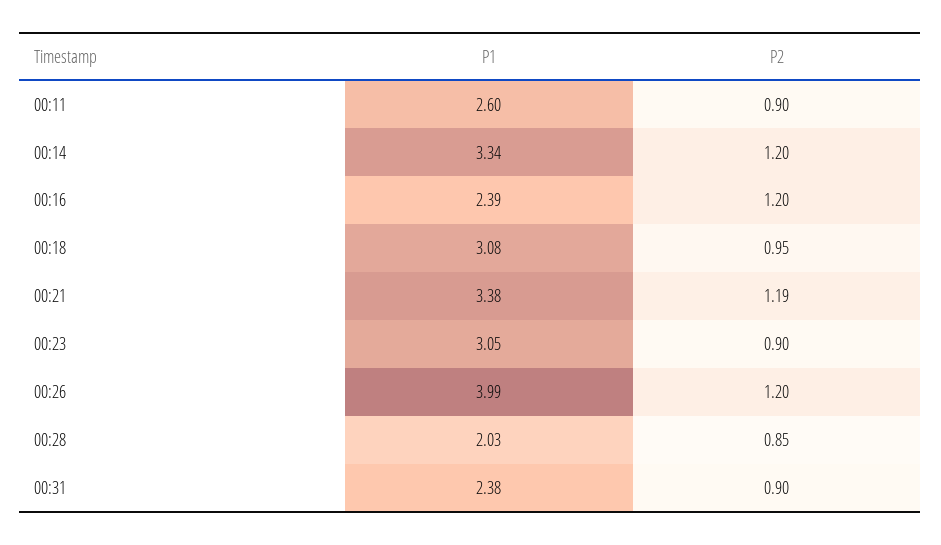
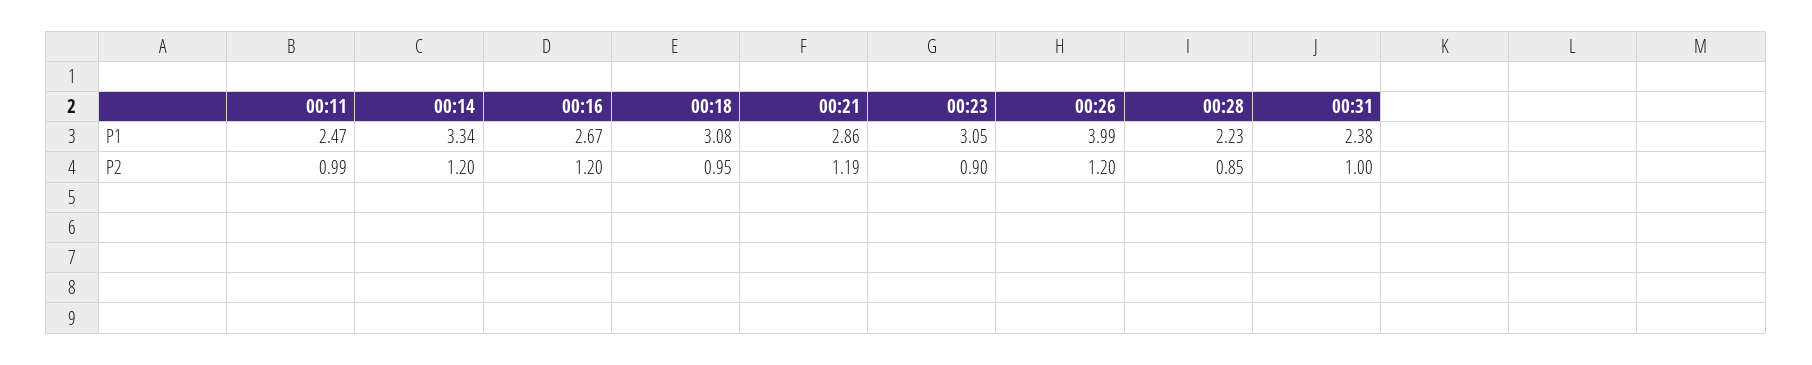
P1, 00:11: 2.6 -> 2.47
P2, 00:11: 0.9 -> 0.99
P1, 00:16: 2.39 -> 2.67
P1, 00:21: 3.38 -> 2.86
P1, 00:28: 2.03 -> 2.23
P2, 00:31: 0.9 -> 1

